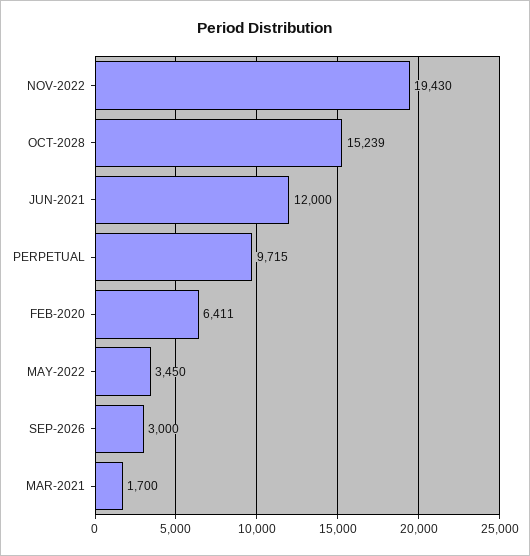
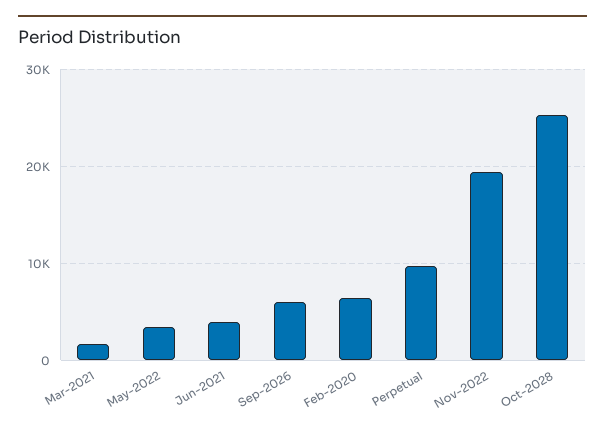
OCT-2028: 15239 -> 25000
JUN-2021: 12000 -> 4000
SEP-2026: 3000 -> 6000

